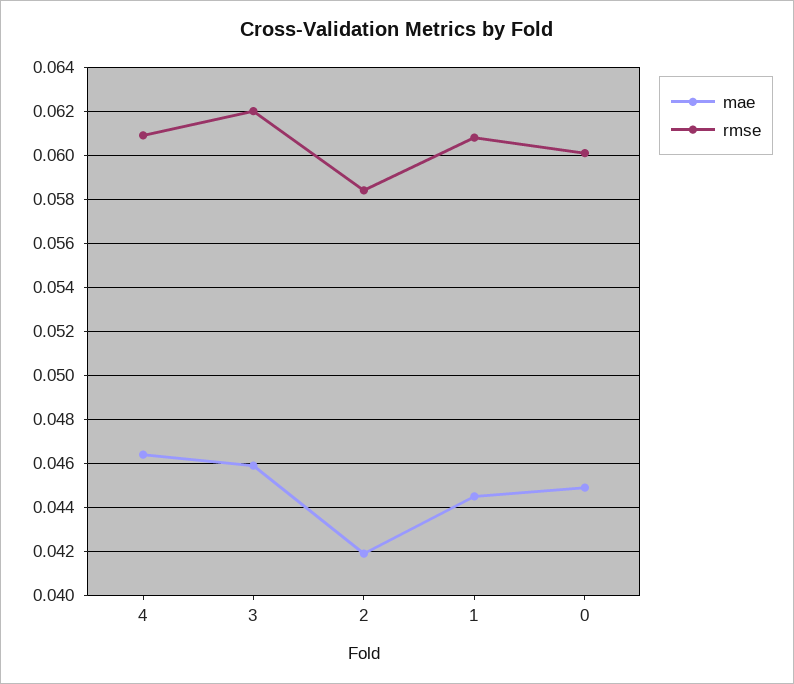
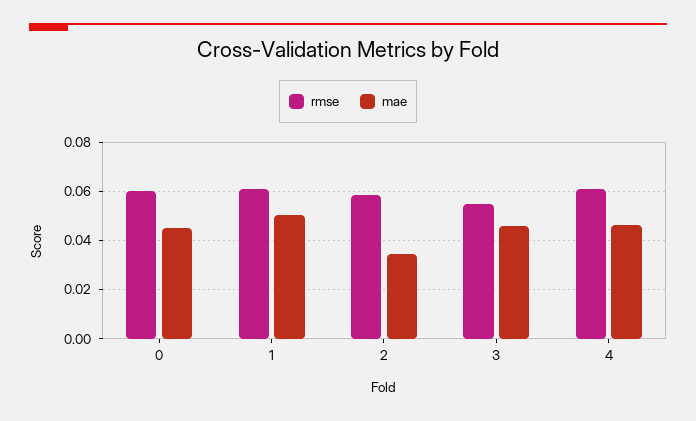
rmse, 3: 0.062 -> 0.055
mae, 2: 0.042 -> 0.035
mae, 1: 0.0445 -> 0.05

